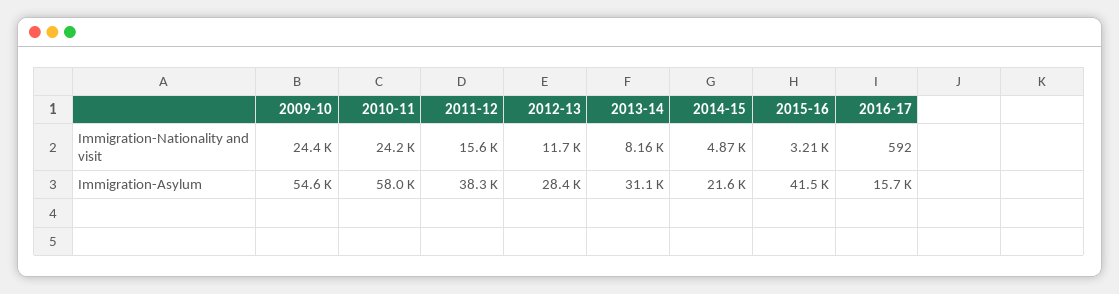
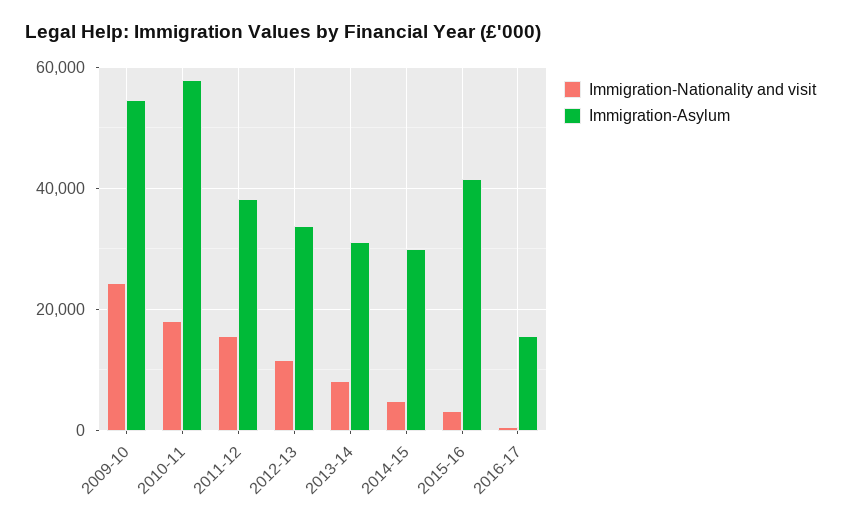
Immigration-Nationality and visit, 2010-11: 24200 -> 18000
Immigration-Asylum, 2012-13: 28400 -> 34000
Immigration-Asylum, 2014-15: 21600 -> 30000

